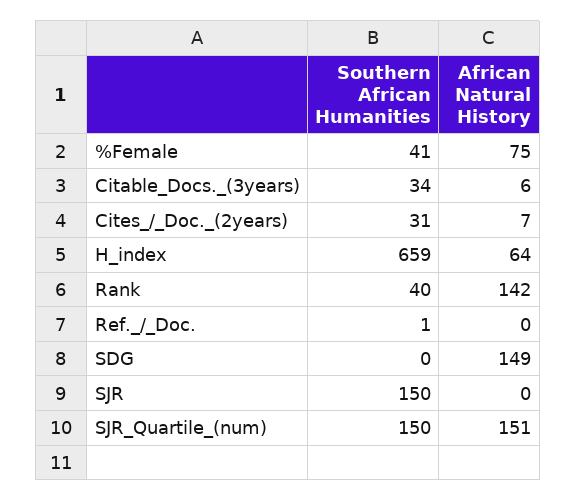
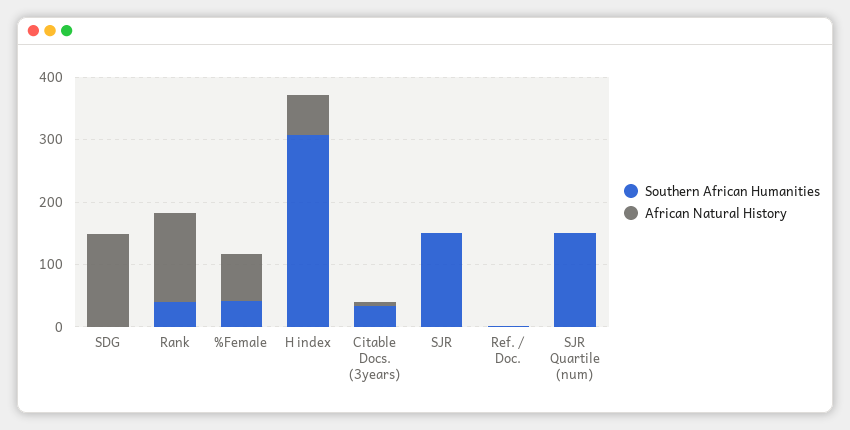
Southern African Humanities, Cites_/_Doc._(2years): 31 -> none
African Natural History, Cites_/_Doc._(2years): 7 -> none
Southern African Humanities, H_index: 659 -> 300
African Natural History, SJR_Quartile_(num): 151 -> 0

